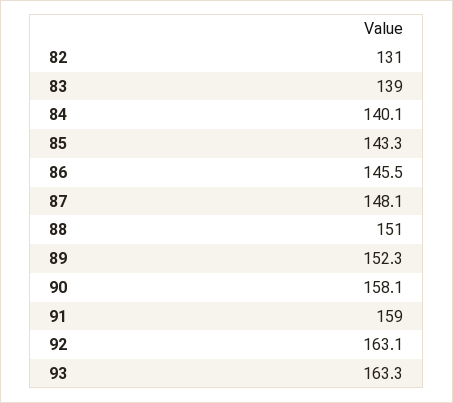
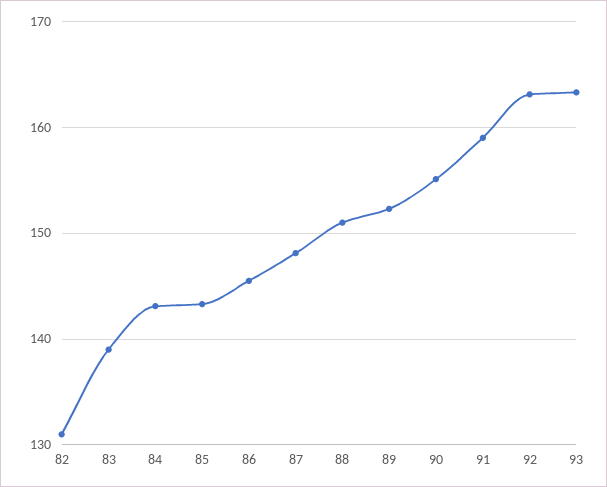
84: 140.1 -> 143
90: 158.1 -> 155

